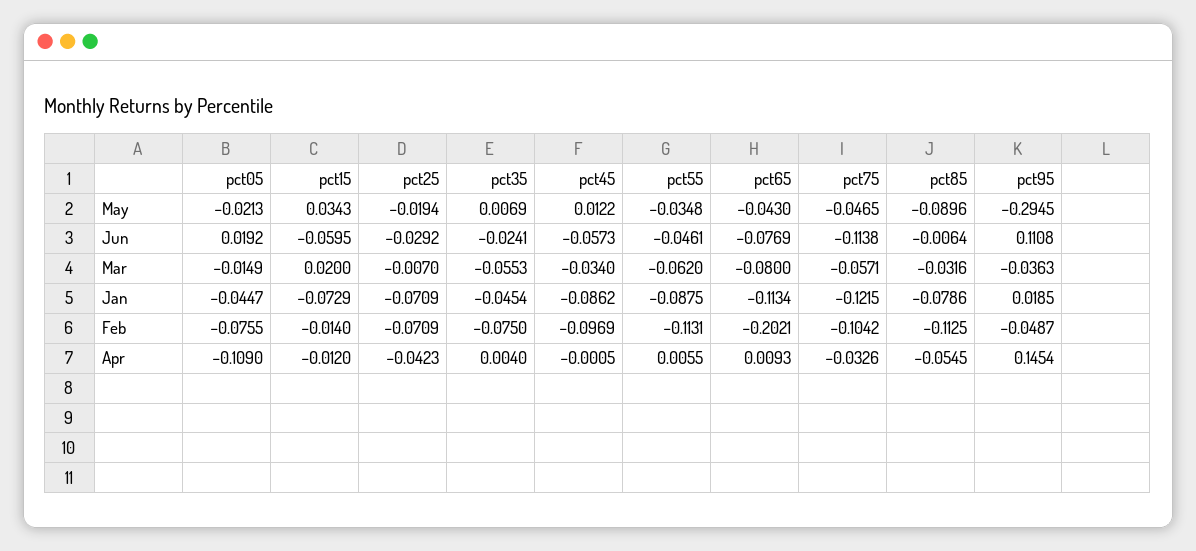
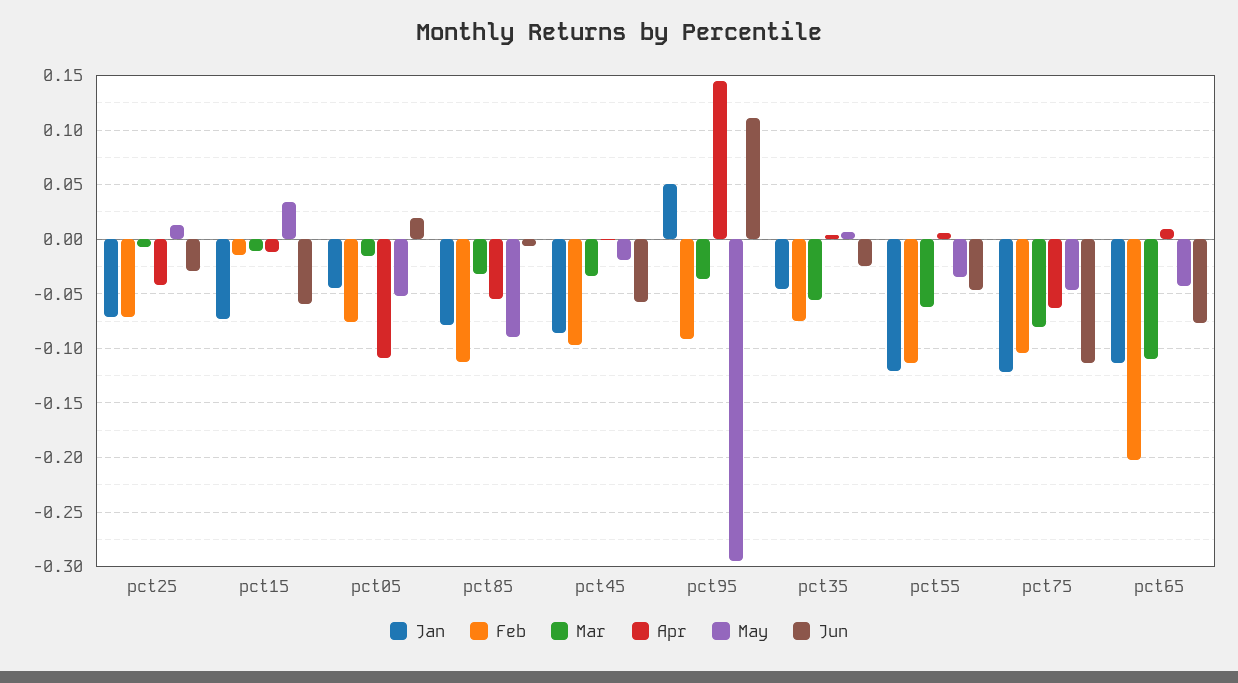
May, pct05: -0.0213 -> -0.05
May, pct25: -0.0194 -> 0.01
May, pct45: 0.0122 -> -0.02
Mar, pct15: 0.02 -> -0.01
Mar, pct65: -0.08 -> -0.11
Mar, pct75: -0.0571 -> -0.08
Jan, pct55: -0.0875 -> -0.12
Jan, pct95: 0.0185 -> 0.05
Feb, pct95: -0.0487 -> -0.09
Apr, pct75: -0.0326 -> -0.06

